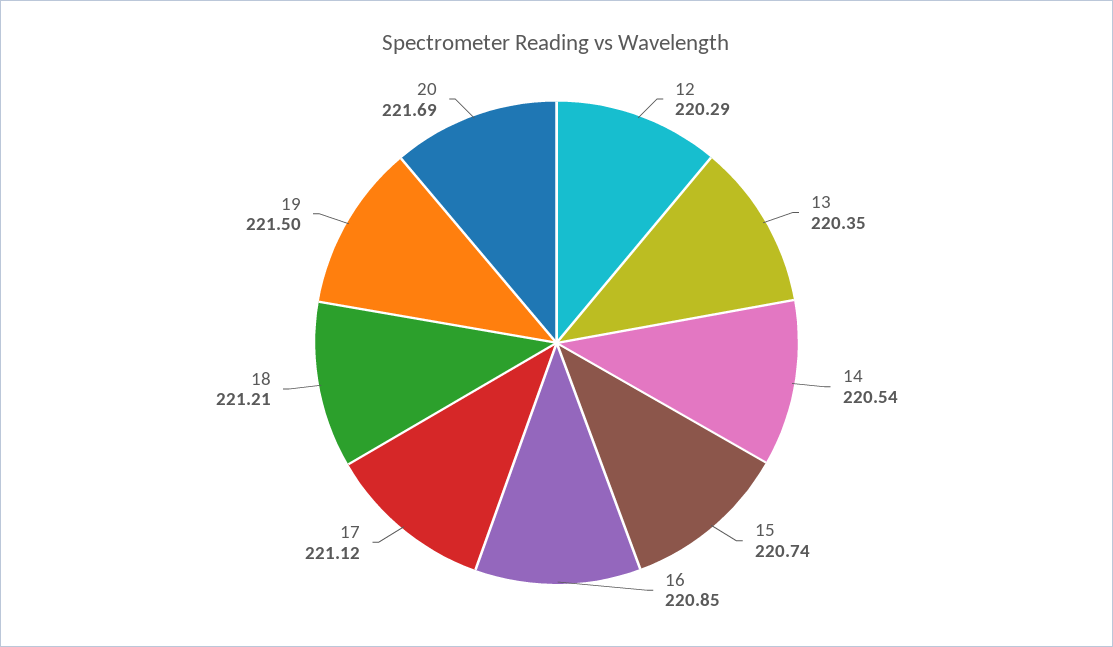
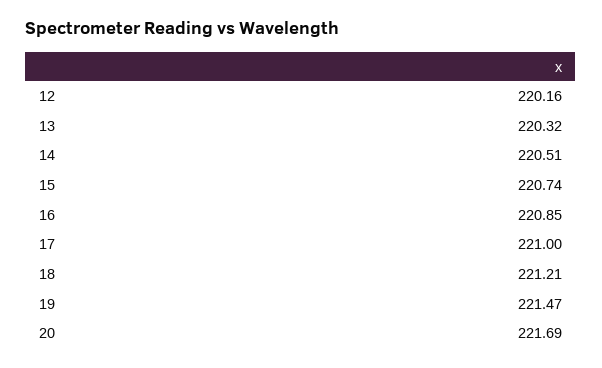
12: 220.29 -> 220.16
13: 220.35 -> 220.32
14: 220.54 -> 220.51
17: 221.12 -> 221
19: 221.5 -> 221.47

